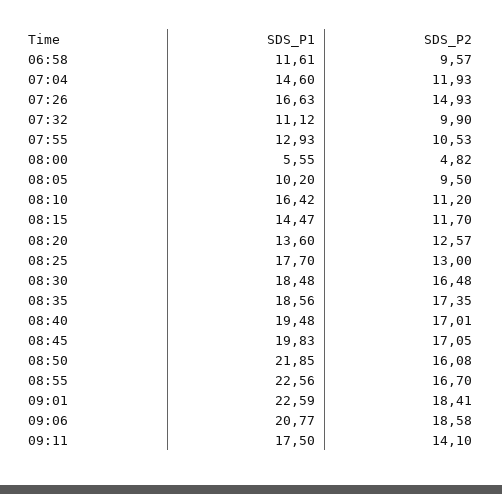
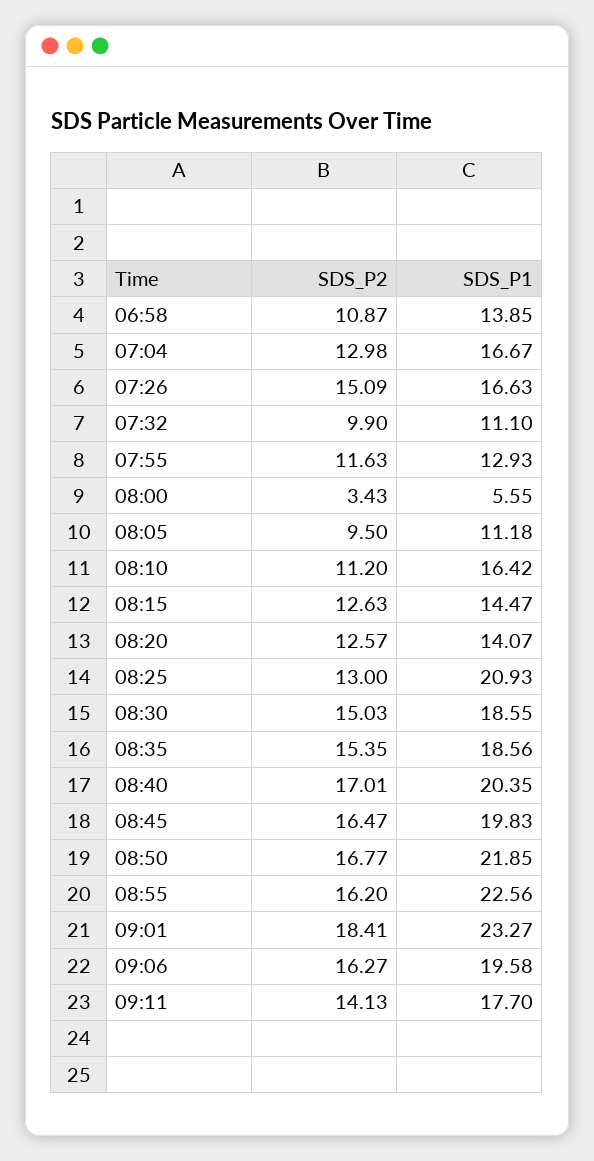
SDS_P1, 06:58: 11.61 -> 13.85
SDS_P2, 06:58: 9.57 -> 10.87
SDS_P1, 07:04: 14.6 -> 16.67
SDS_P2, 07:04: 11.93 -> 12.98
SDS_P2, 07:26: 14.93 -> 15.09
SDS_P1, 07:32: 11.12 -> 11.1
SDS_P2, 07:55: 10.53 -> 11.63
SDS_P2, 08:00: 4.82 -> 3.43
SDS_P1, 08:05: 10.2 -> 11.18
SDS_P2, 08:15: 11.7 -> 12.63
SDS_P1, 08:20: 13.6 -> 14.07
SDS_P1, 08:25: 17.7 -> 20.93
SDS_P1, 08:30: 18.48 -> 18.55
SDS_P2, 08:30: 16.48 -> 15.03
SDS_P2, 08:35: 17.35 -> 15.35
SDS_P1, 08:40: 19.48 -> 20.35
SDS_P2, 08:45: 17.05 -> 16.47
SDS_P2, 08:50: 16.08 -> 16.77
SDS_P2, 08:55: 16.7 -> 16.2
SDS_P1, 09:01: 22.59 -> 23.27
SDS_P1, 09:06: 20.77 -> 19.58
SDS_P2, 09:06: 18.58 -> 16.27
SDS_P1, 09:11: 17.5 -> 17.7
SDS_P2, 09:11: 14.1 -> 14.13

